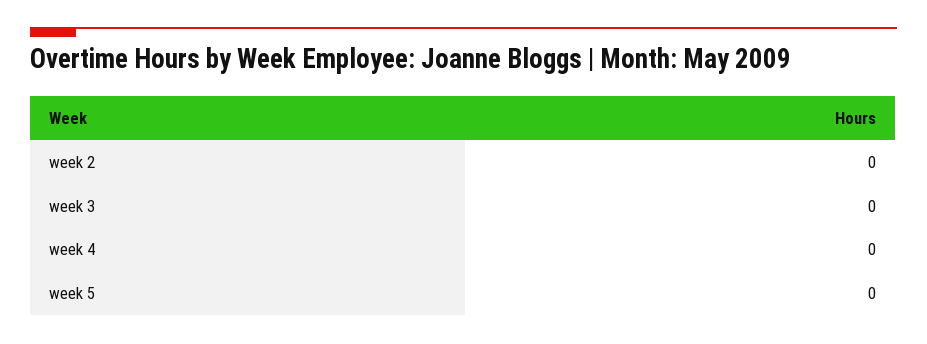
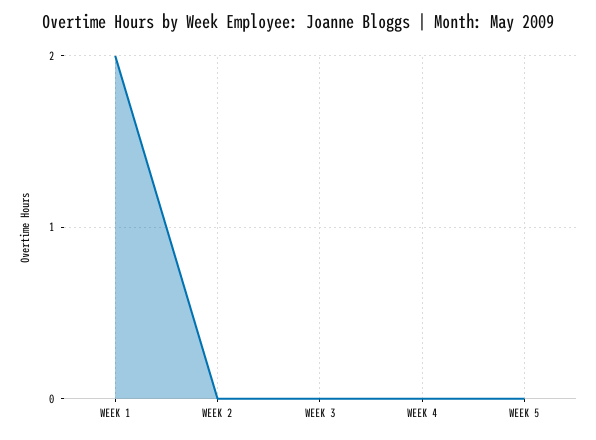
WEEK 1: none -> 2

